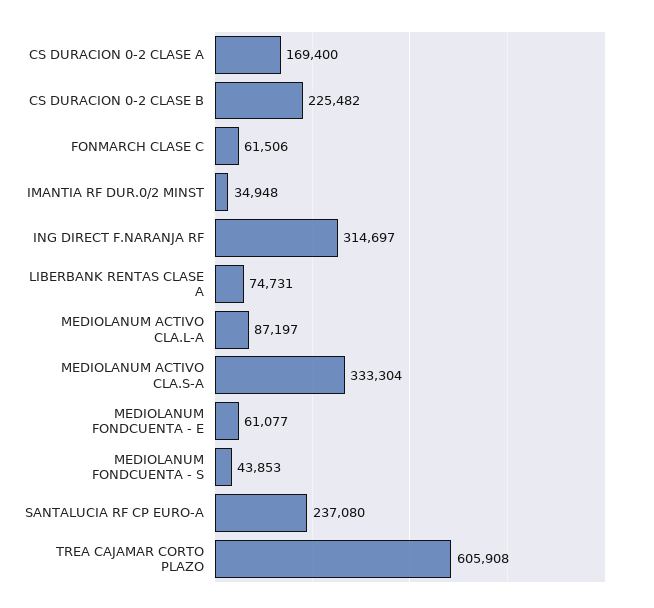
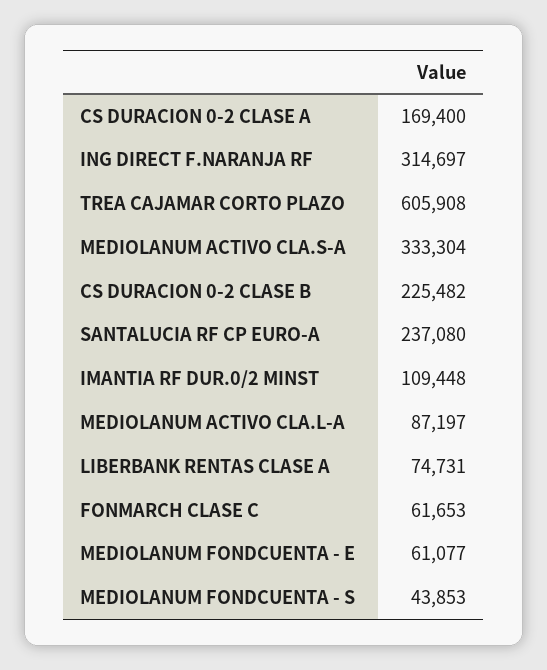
FONMARCH CLASE C: 61506 -> 61653
IMANTIA RF DUR.0/2 MINST: 34948 -> 109448

